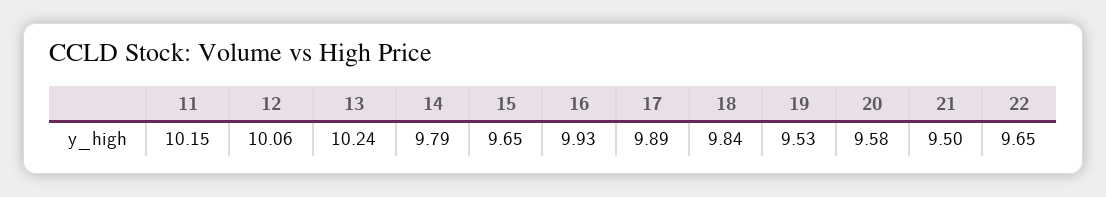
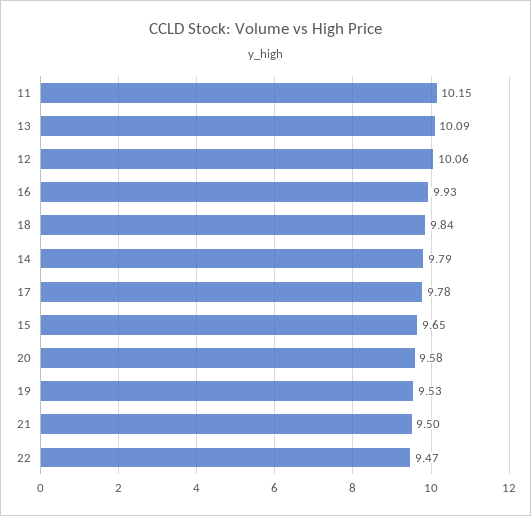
13: 10.24 -> 10.09
17: 9.89 -> 9.78
22: 9.65 -> 9.47

